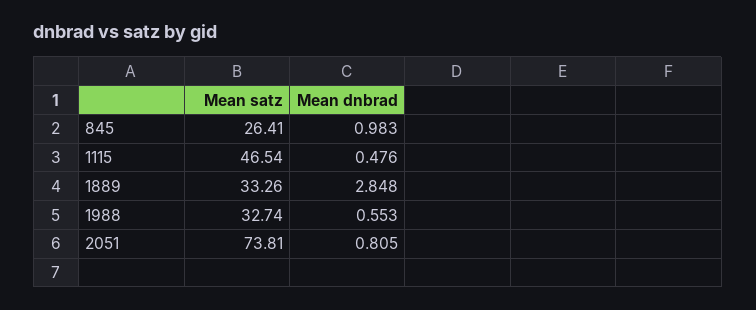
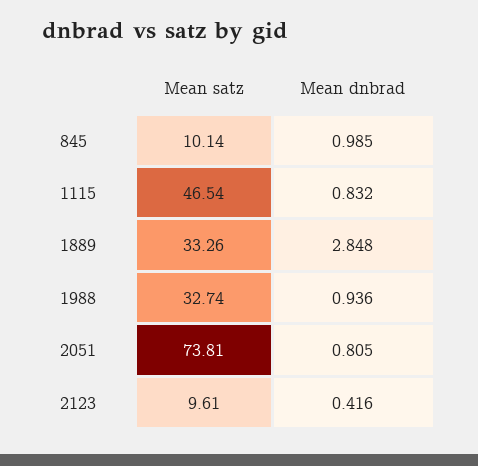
Mean satz, 845: 26.41 -> 10.14
Mean dnbrad, 845: 0.983 -> 0.985
Mean dnbrad, 1115: 0.476 -> 0.832
Mean dnbrad, 1988: 0.553 -> 0.936
Mean satz, 2123: none -> 9.61
Mean dnbrad, 2123: none -> 0.416

